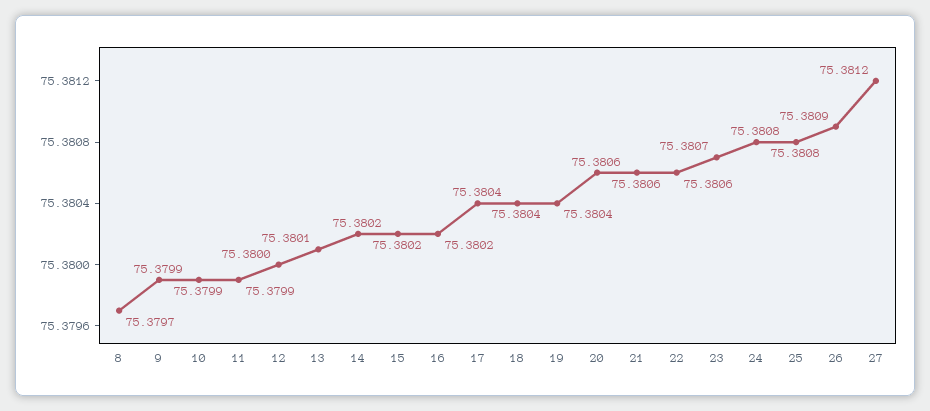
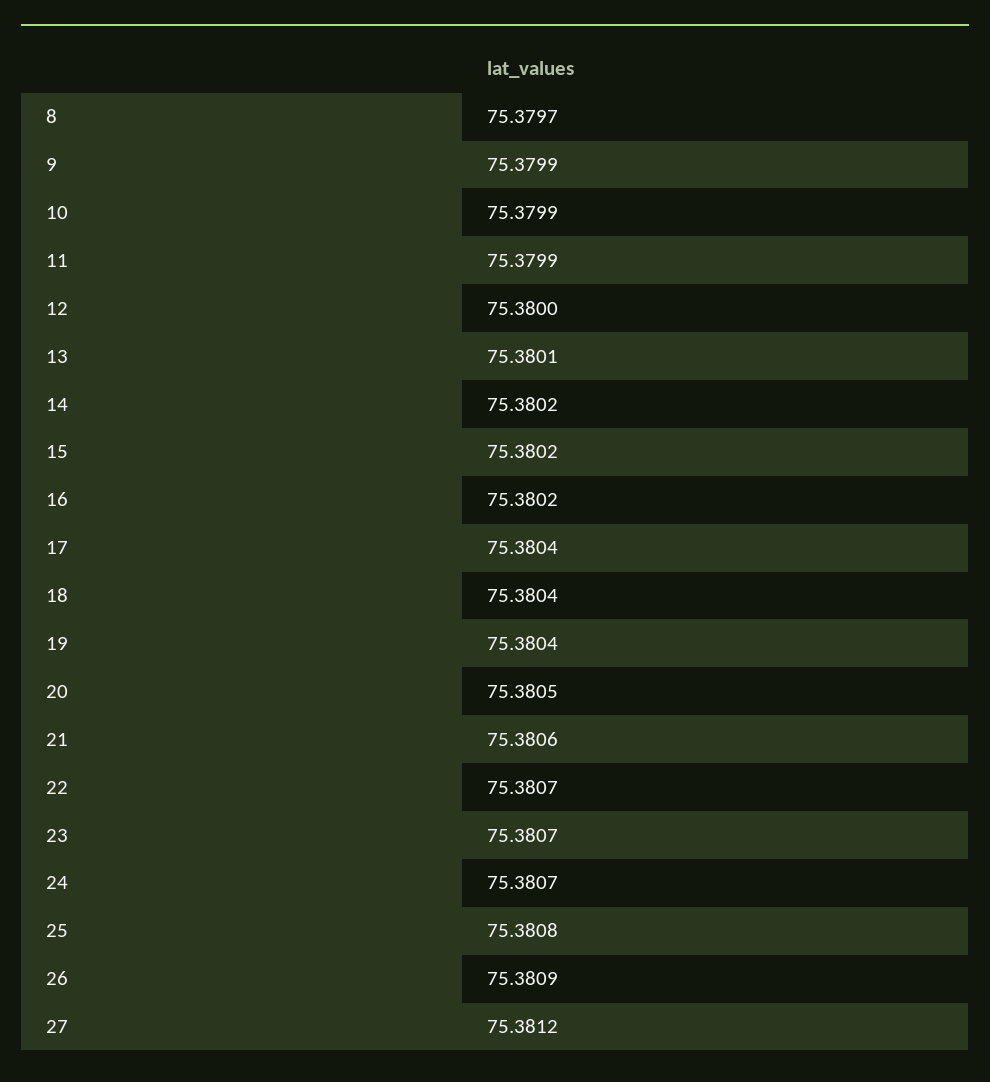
20: 75.3806 -> 75.3805
22: 75.3806 -> 75.3807
24: 75.3808 -> 75.3807

